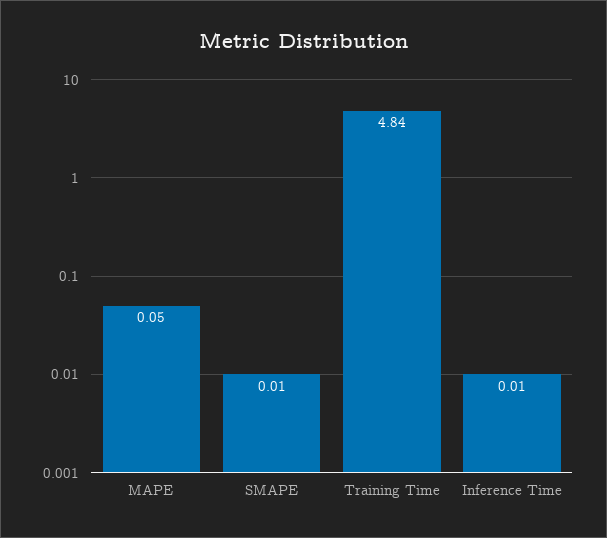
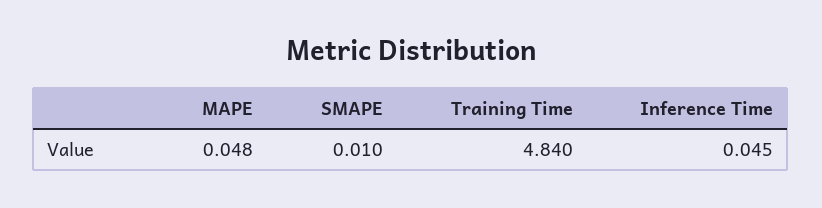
Inference Time: 0.01 -> 0.045

